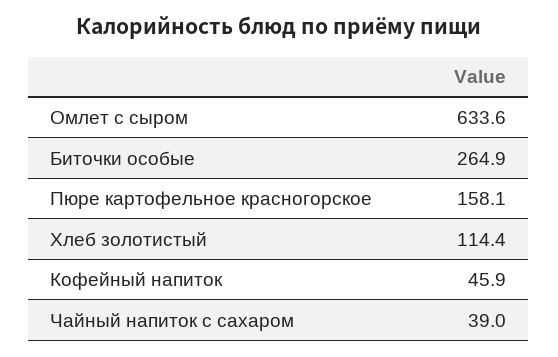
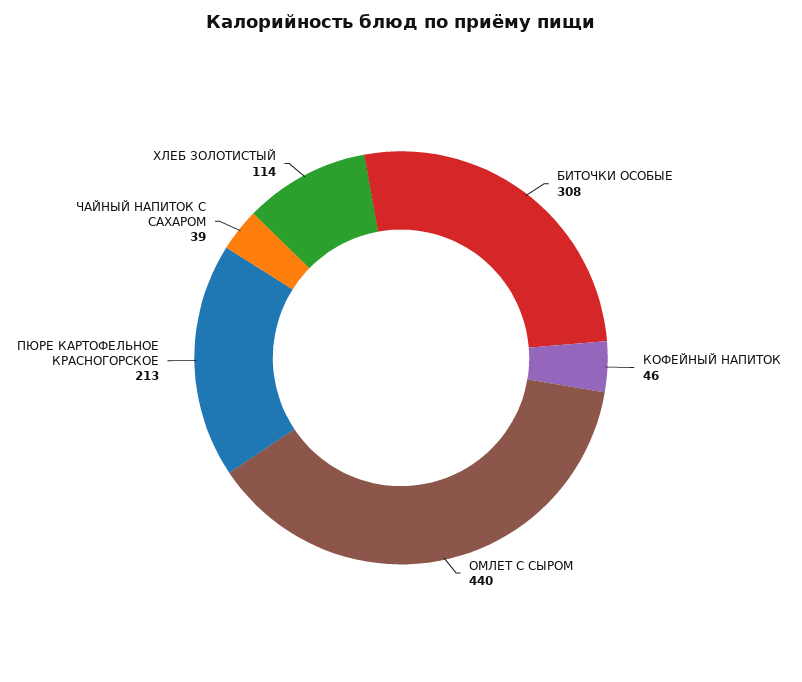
Омлет с сыром: 633.6 -> 440
Биточки особые: 264.9 -> 308
Пюре картофельное красногорское: 158.1 -> 213

